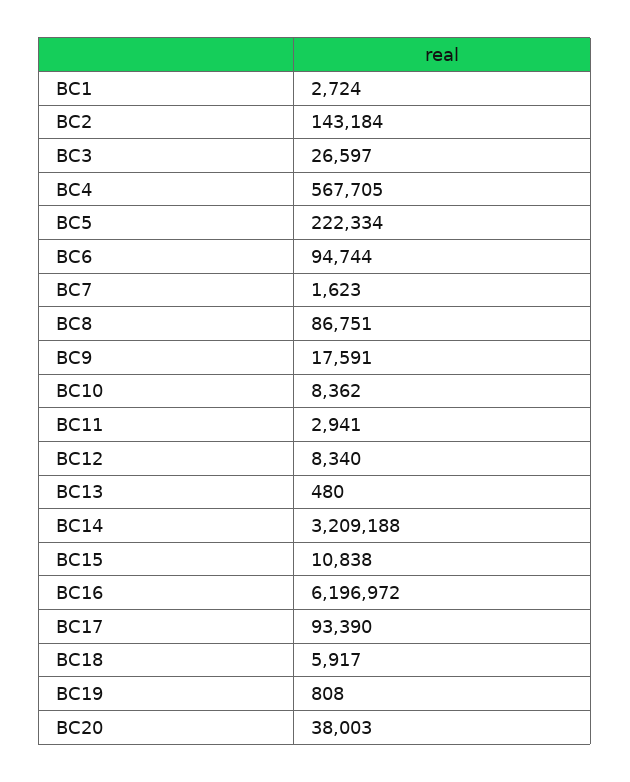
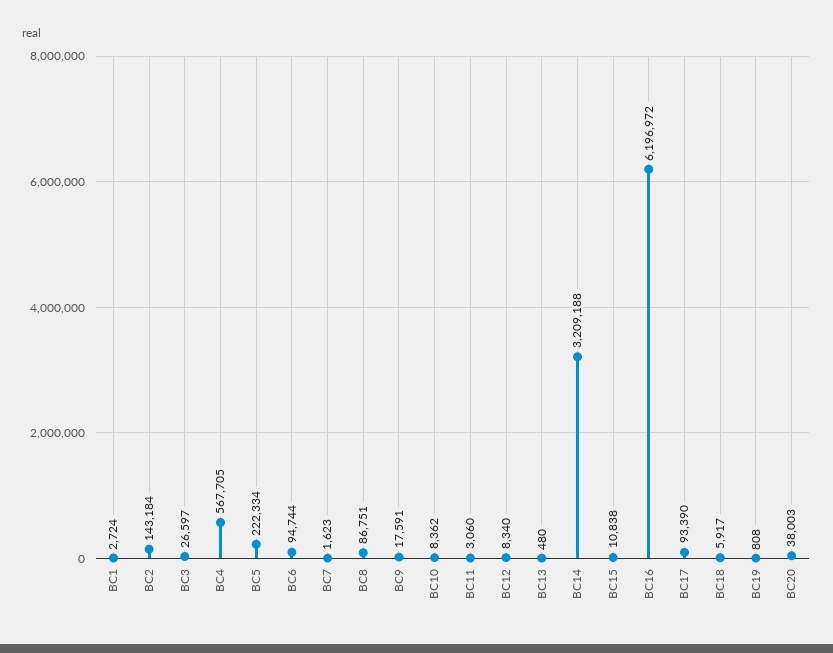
BC11: 2941 -> 3060

